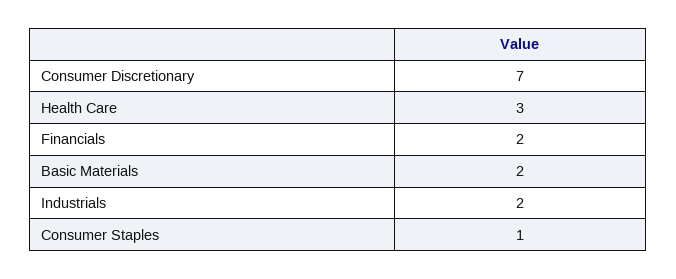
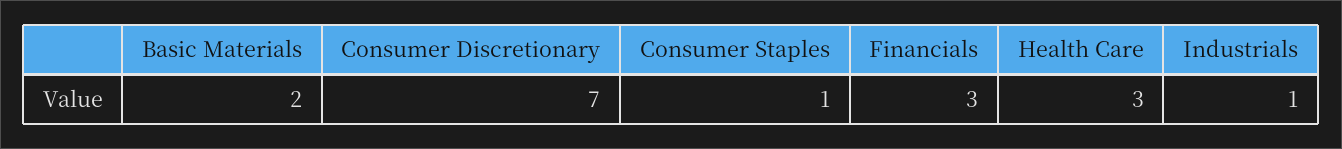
Financials: 2 -> 3
Industrials: 2 -> 1

